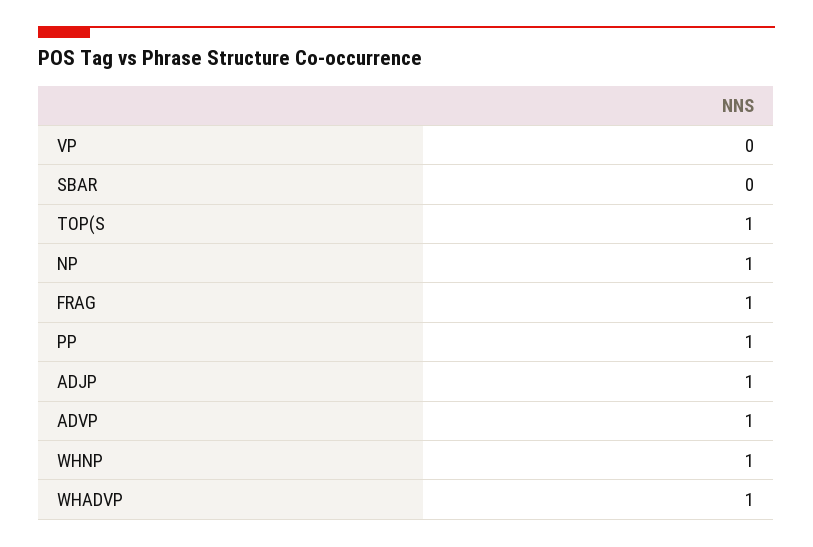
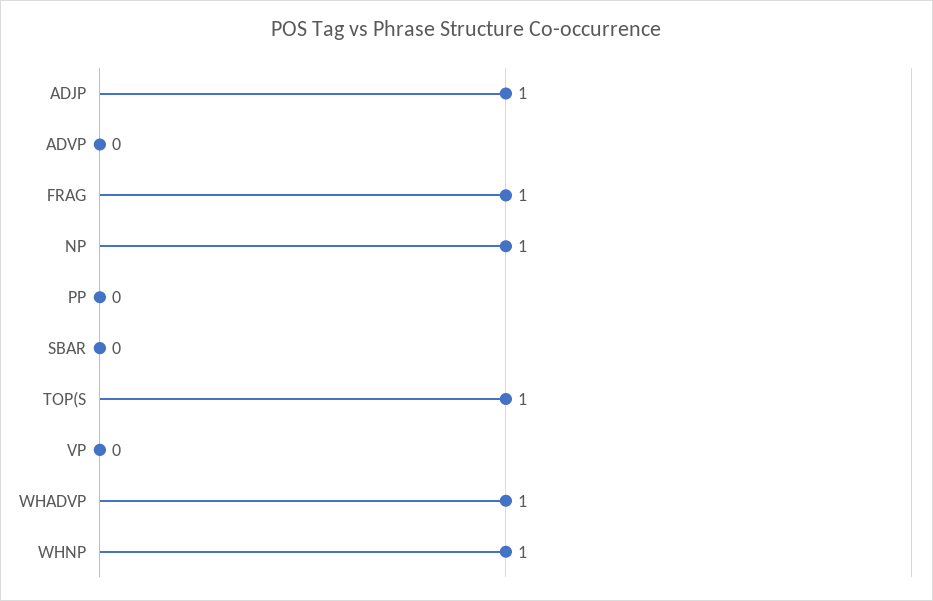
PP: 1 -> 0
ADVP: 1 -> 0

